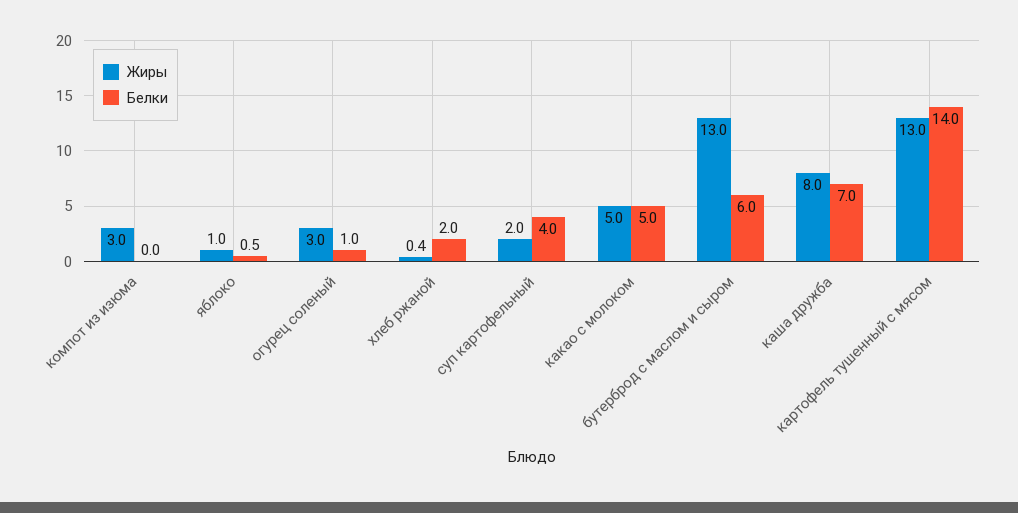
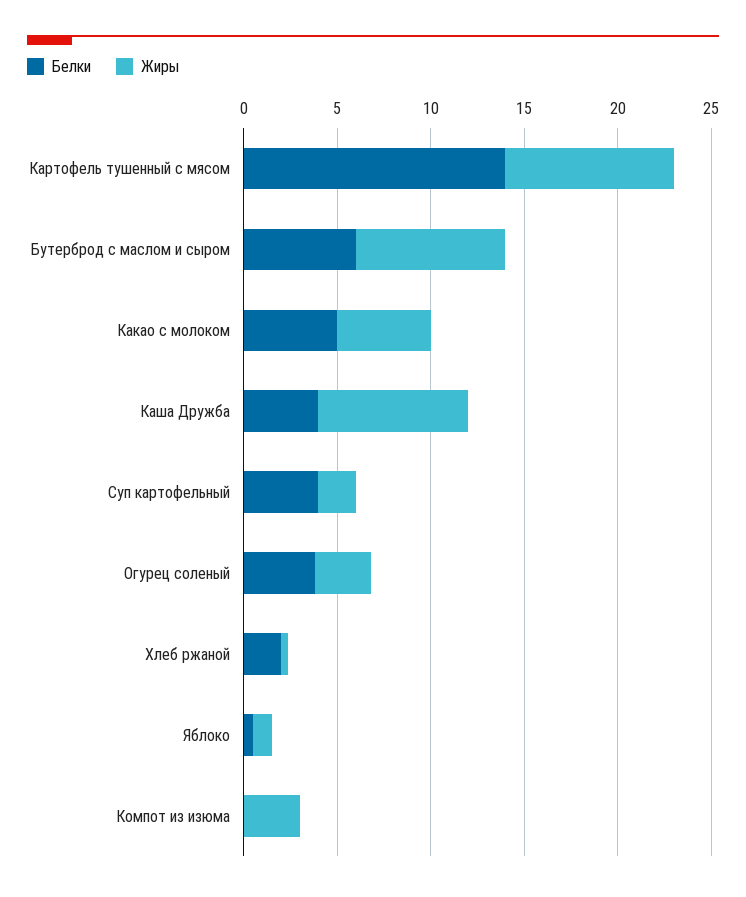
Белки, огурец соленый: 1 -> 4
Жиры, бутерброд с маслом и сыром: 13 -> 8
Белки, каша дружба: 7 -> 4
Жиры, картофель тушенный с мясом: 13 -> 9

